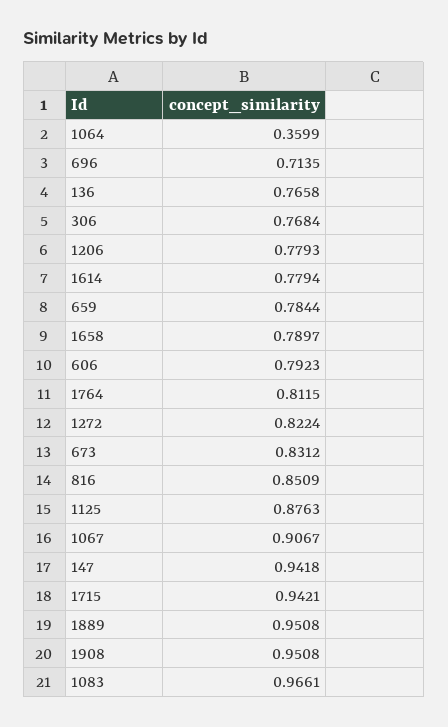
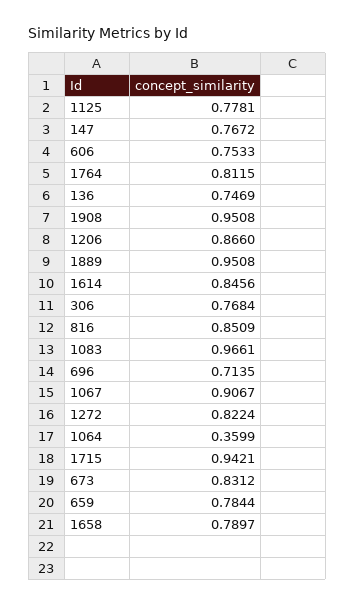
136: 0.7658 -> 0.7469
1206: 0.7793 -> 0.866
1614: 0.7794 -> 0.8456
606: 0.7923 -> 0.7533
1125: 0.8763 -> 0.7781
147: 0.9418 -> 0.7672

